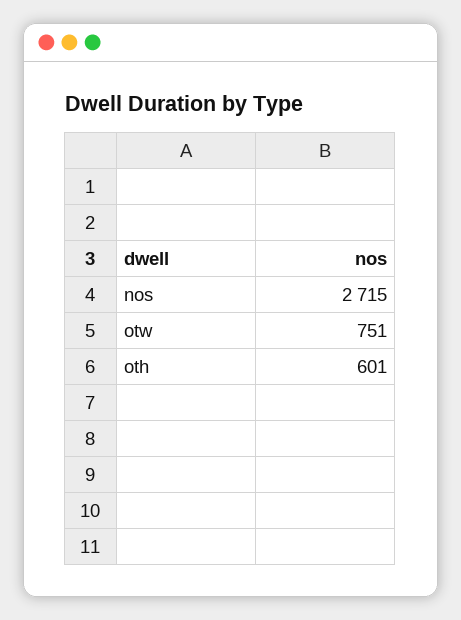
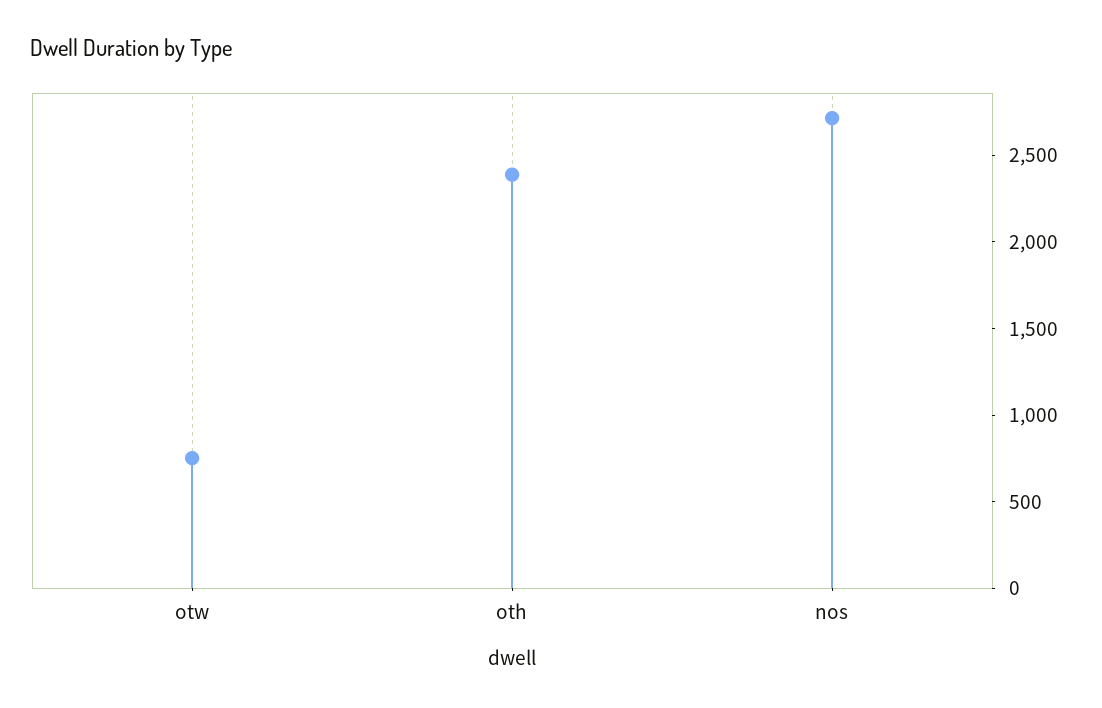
oth: 601 -> 2400

